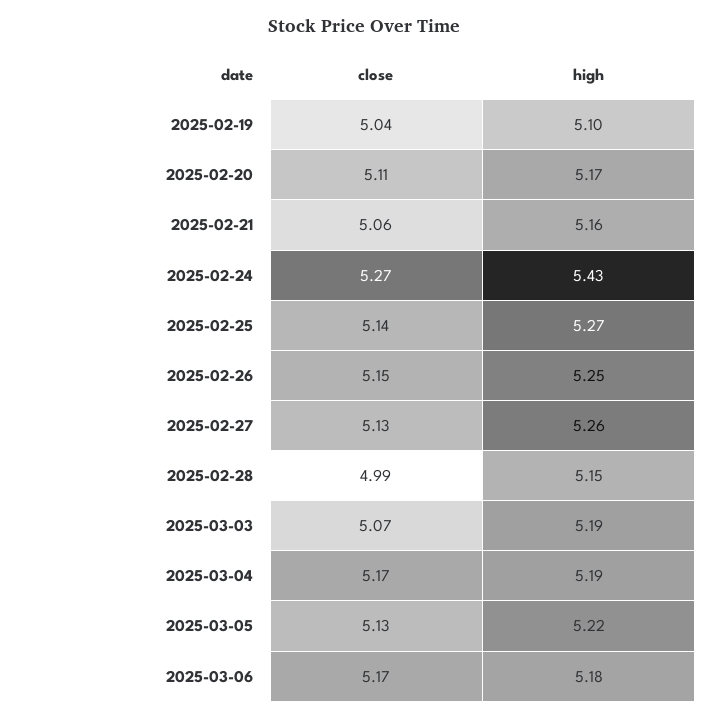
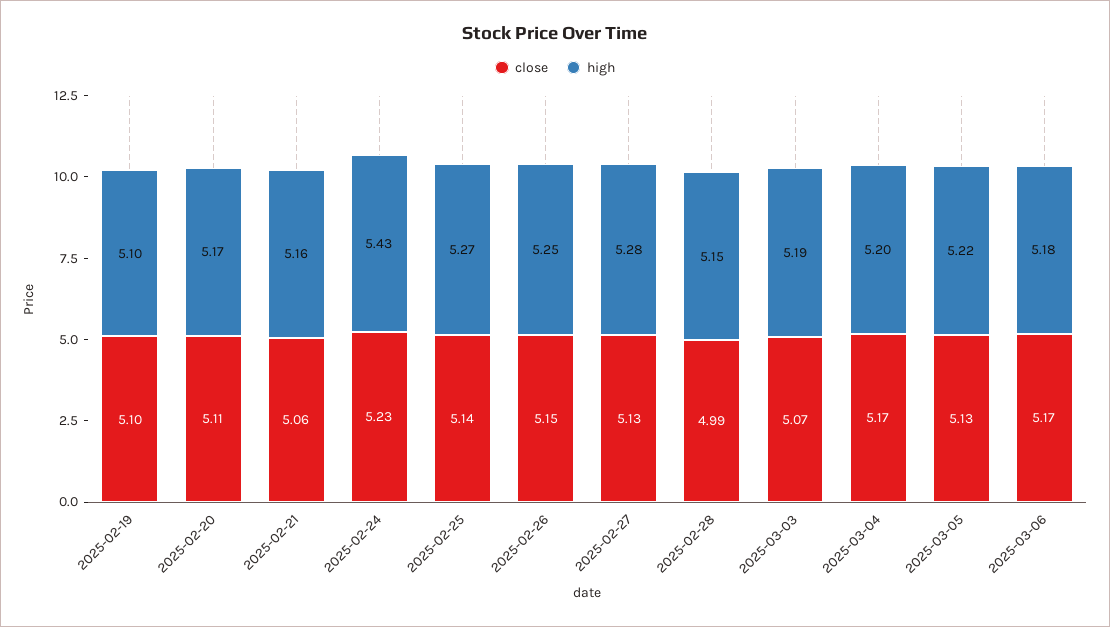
close, 2025-02-19: 5.04 -> 5.1
close, 2025-02-24: 5.27 -> 5.23
high, 2025-02-27: 5.26 -> 5.28
high, 2025-03-04: 5.19 -> 5.2

